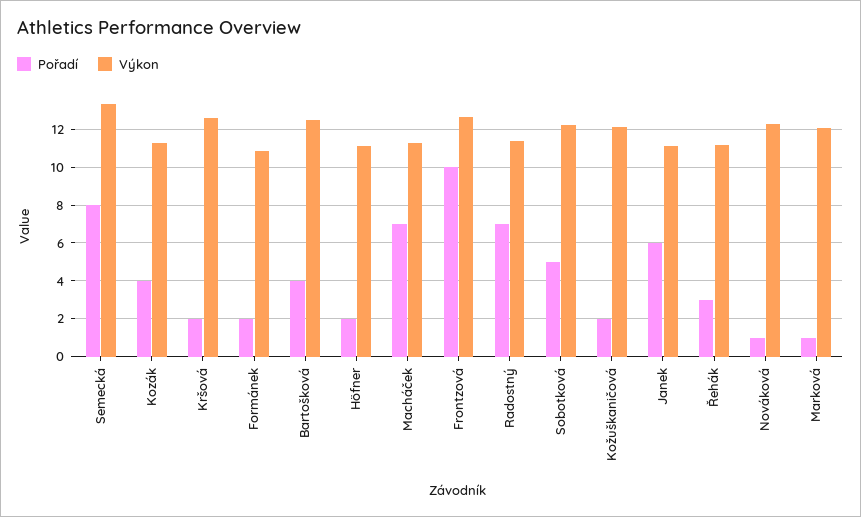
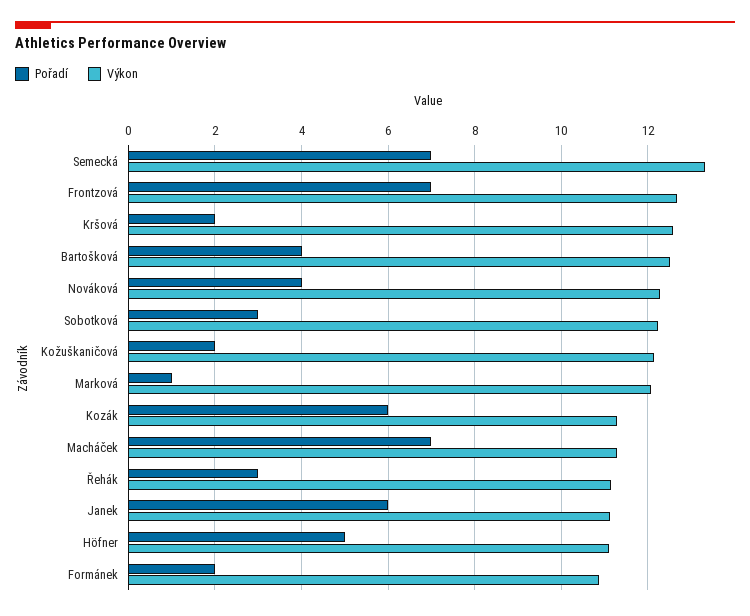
Pořadí, Semecká: 8 -> 7
Pořadí, Kozák: 4 -> 6
Pořadí, Höfner: 2 -> 5
Pořadí, Frontzová: 10 -> 7
Pořadí, Radostný: 7 -> none
Výkon, Radostný: 11.5 -> none
Pořadí, Sobotková: 5 -> 3
Pořadí, Nováková: 1 -> 4

